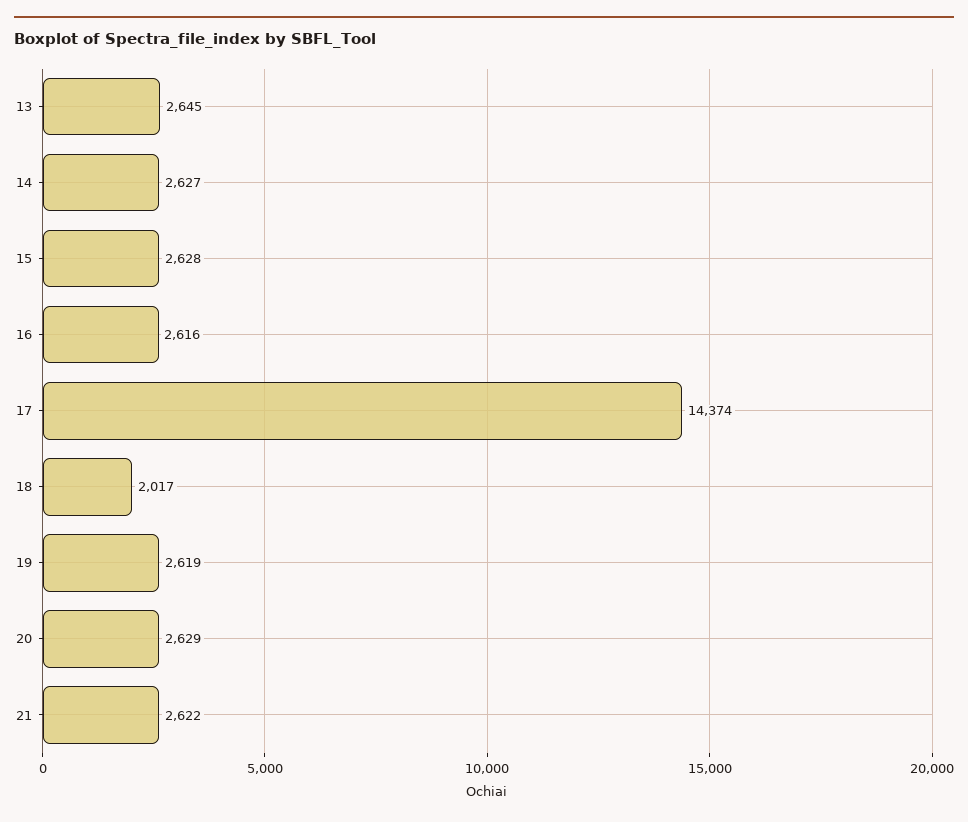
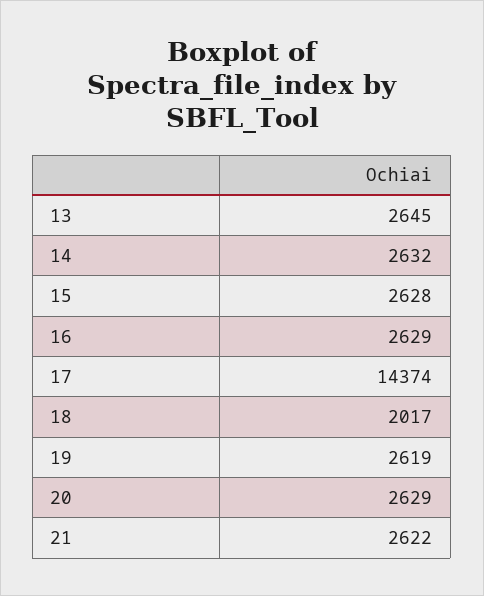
14: 2627 -> 2632
16: 2616 -> 2629

